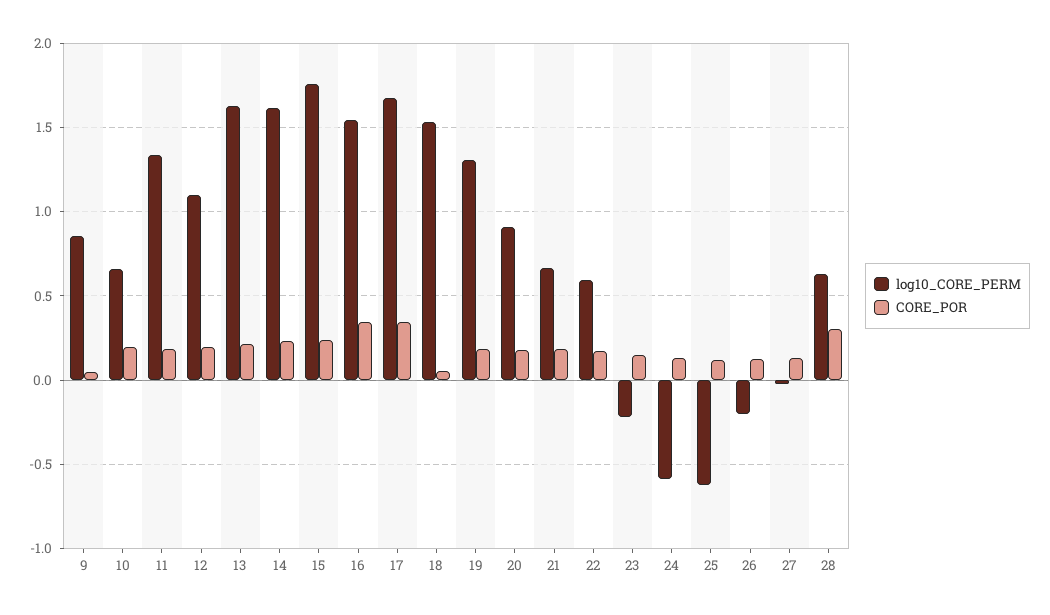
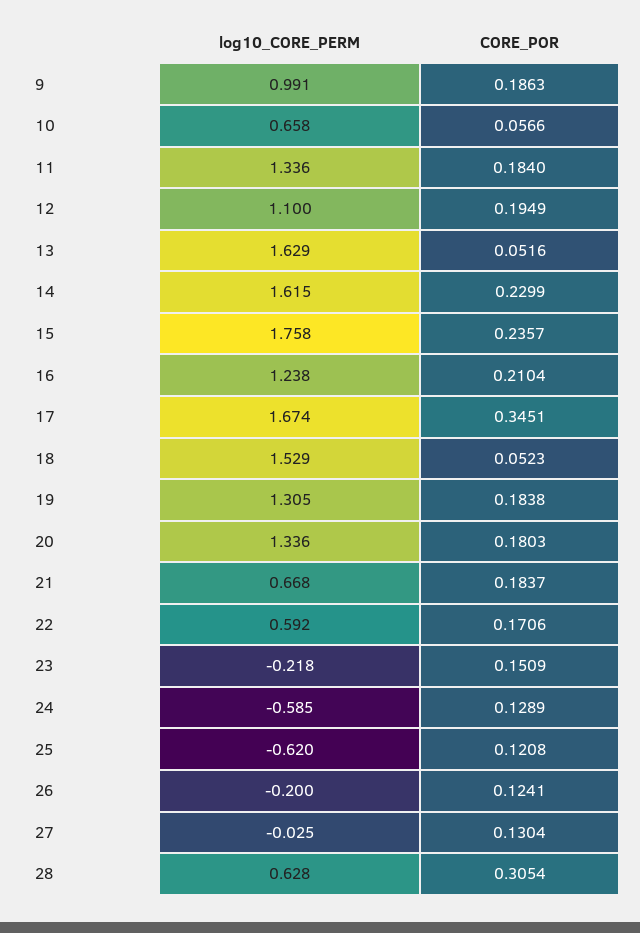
log10_CORE_PERM, 9: 0.85 -> 0.991
CORE_POR, 9: 0.05 -> 0.1863
CORE_POR, 10: 0.2 -> 0.0566
CORE_POR, 13: 0.2 -> 0.0516
log10_CORE_PERM, 16: 1.55 -> 1.238
CORE_POR, 16: 0.35 -> 0.2104
log10_CORE_PERM, 20: 0.9 -> 1.336

